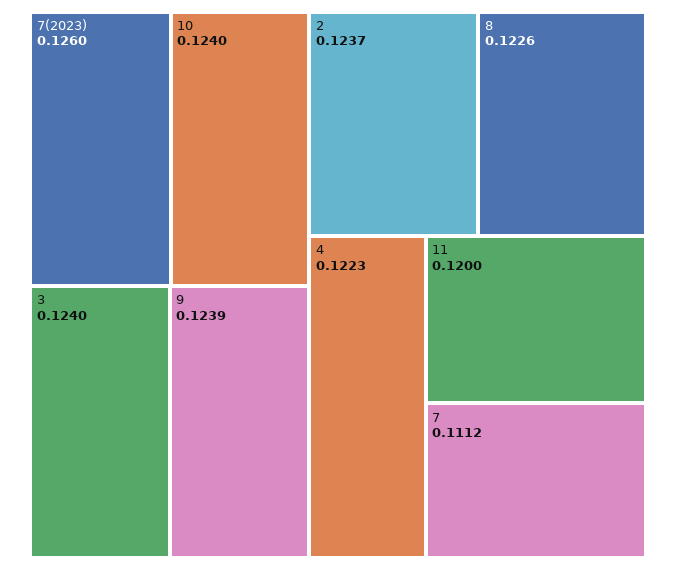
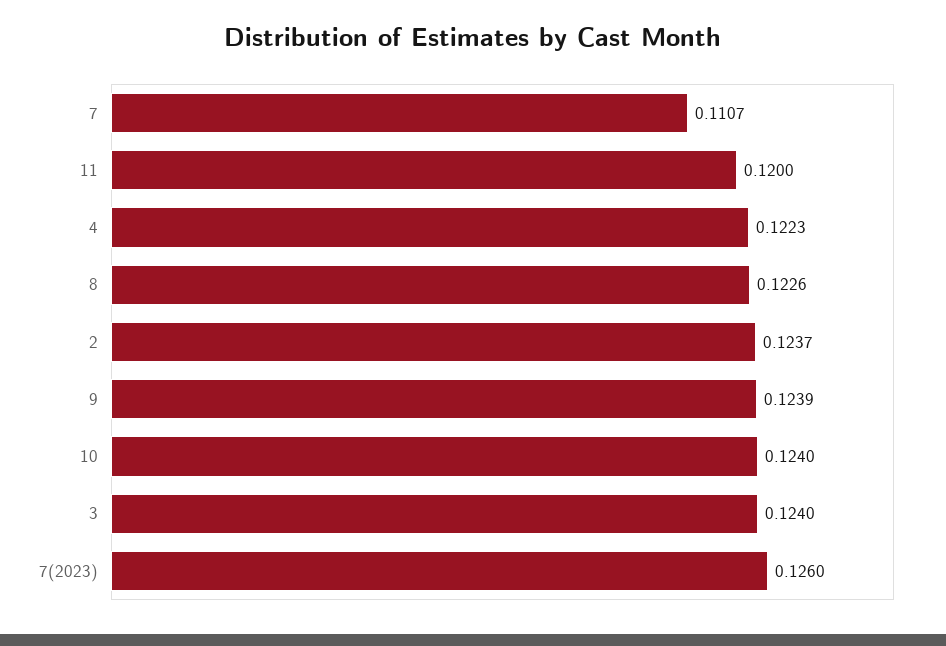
7: 0.1112 -> 0.1107

